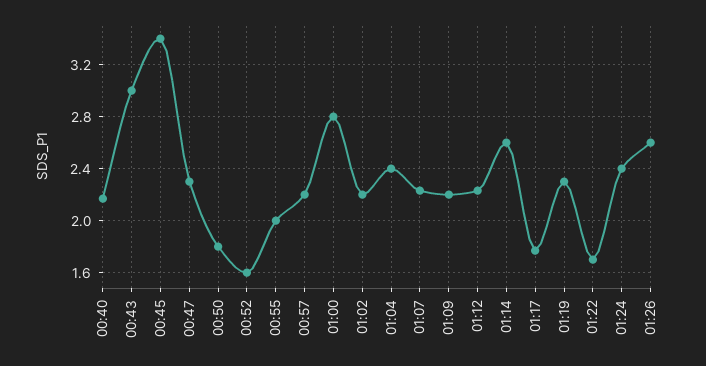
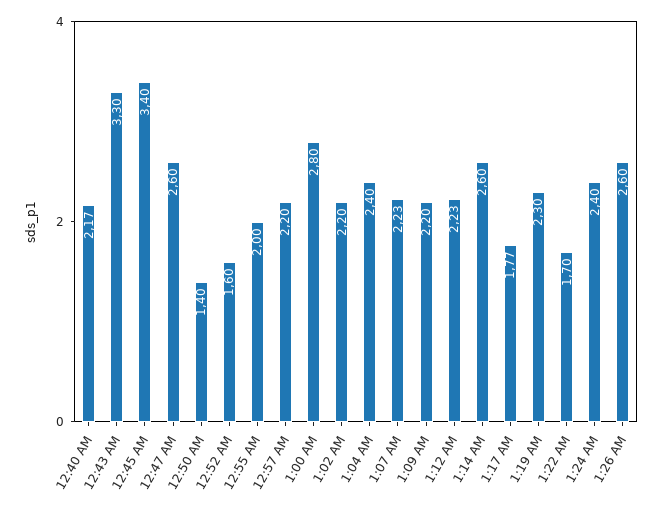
00:43: 3 -> 3.3
00:47: 2.3 -> 2.6
00:50: 1.8 -> 1.4

